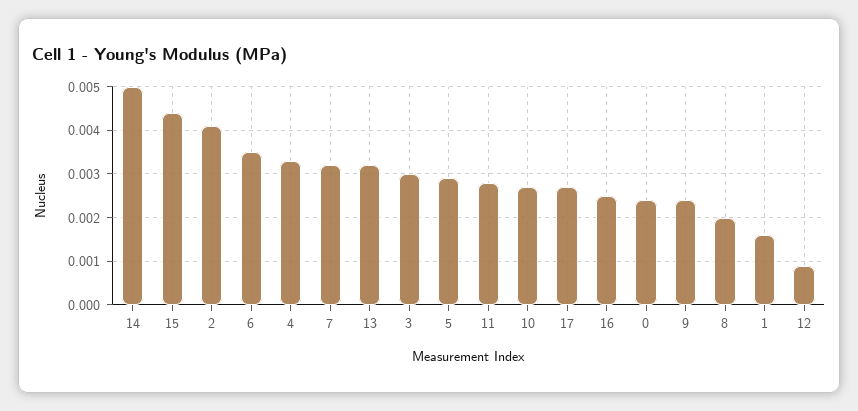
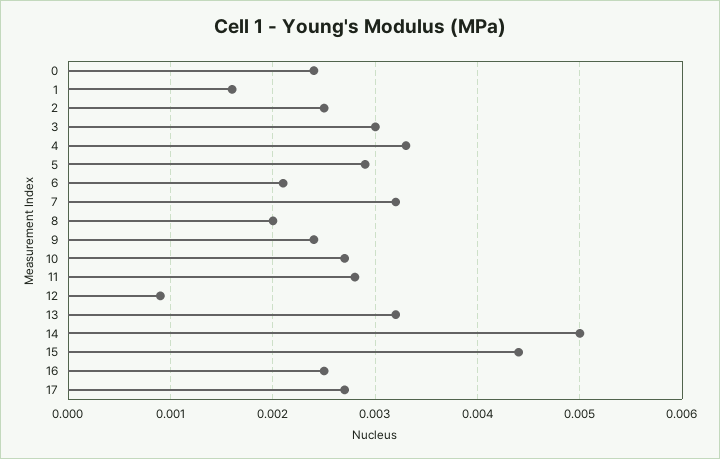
2: 0.004 -> 0.0025
6: 0.0035 -> 0.0021

